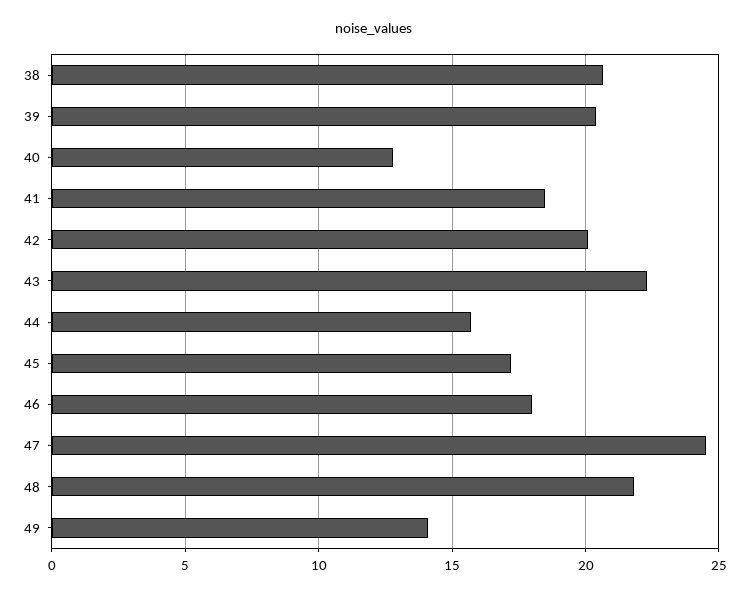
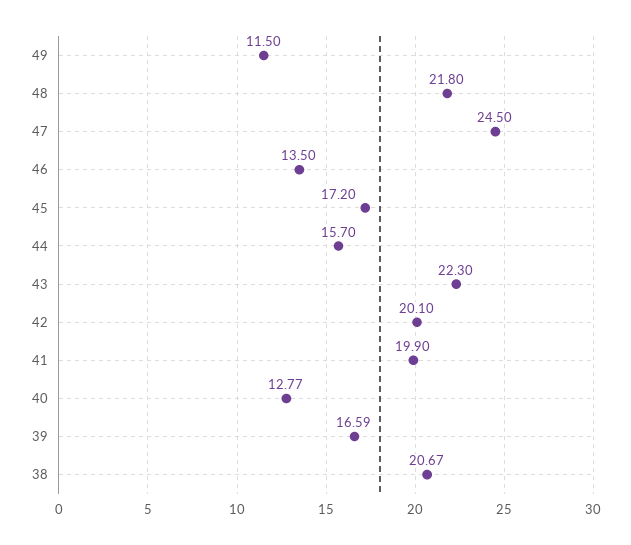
39: 20.5 -> 16.59
41: 18.5 -> 19.9
46: 18 -> 13.5
49: 14 -> 11.5

